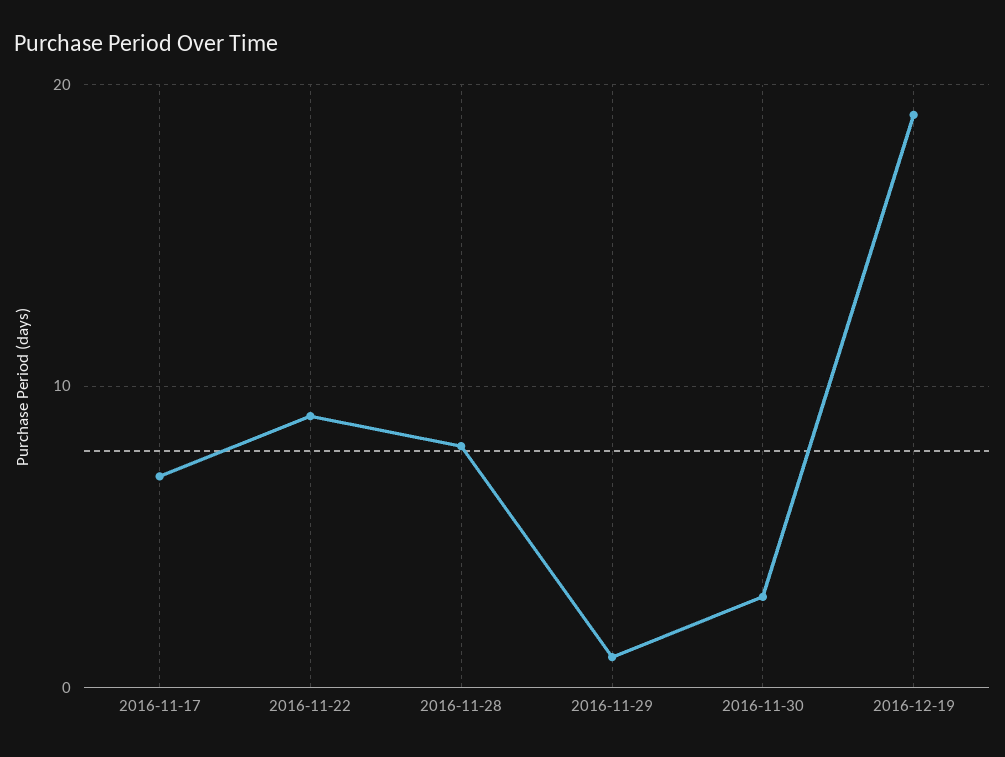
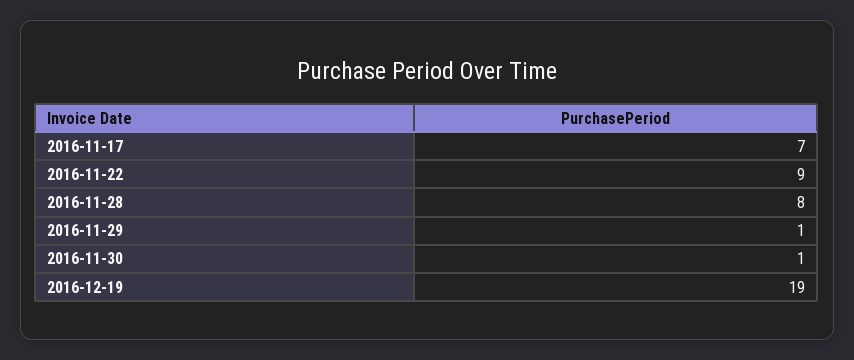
2016-11-30: 3 -> 1

